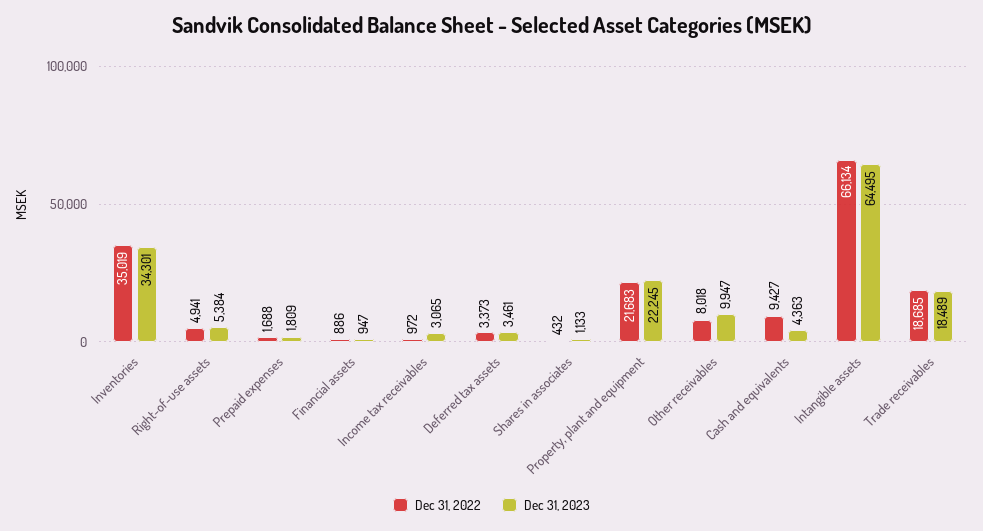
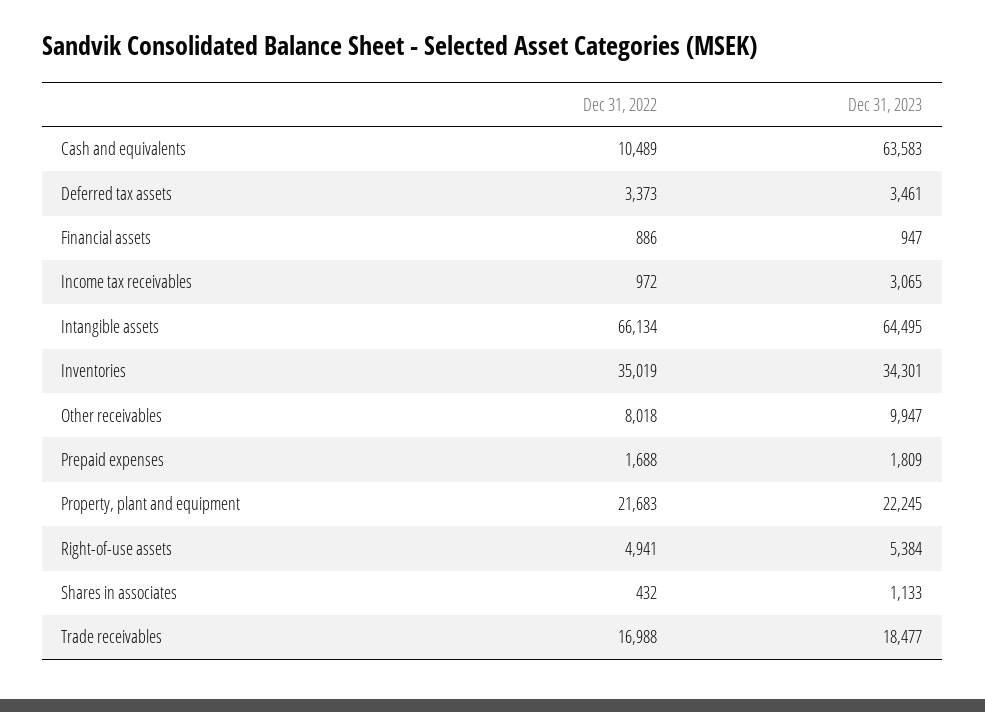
Dec 31, 2022, Cash and equivalents: 9427 -> 10489
Dec 31, 2023, Cash and equivalents: 4363 -> 63583
Dec 31, 2022, Trade receivables: 18685 -> 16988
Dec 31, 2023, Trade receivables: 18489 -> 18477

